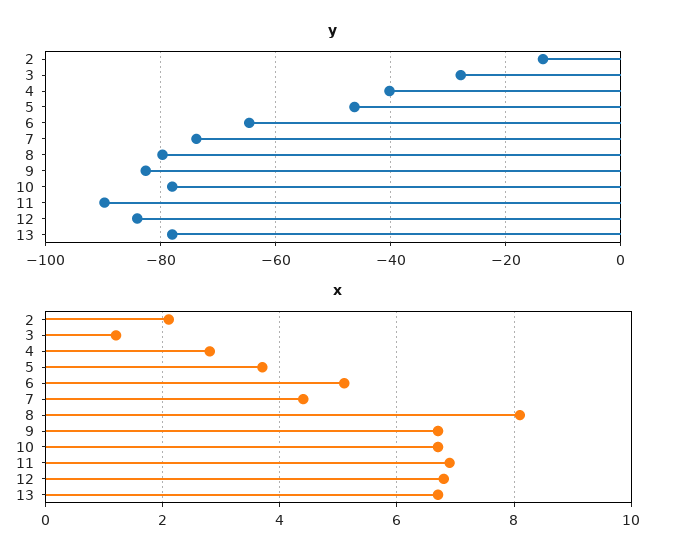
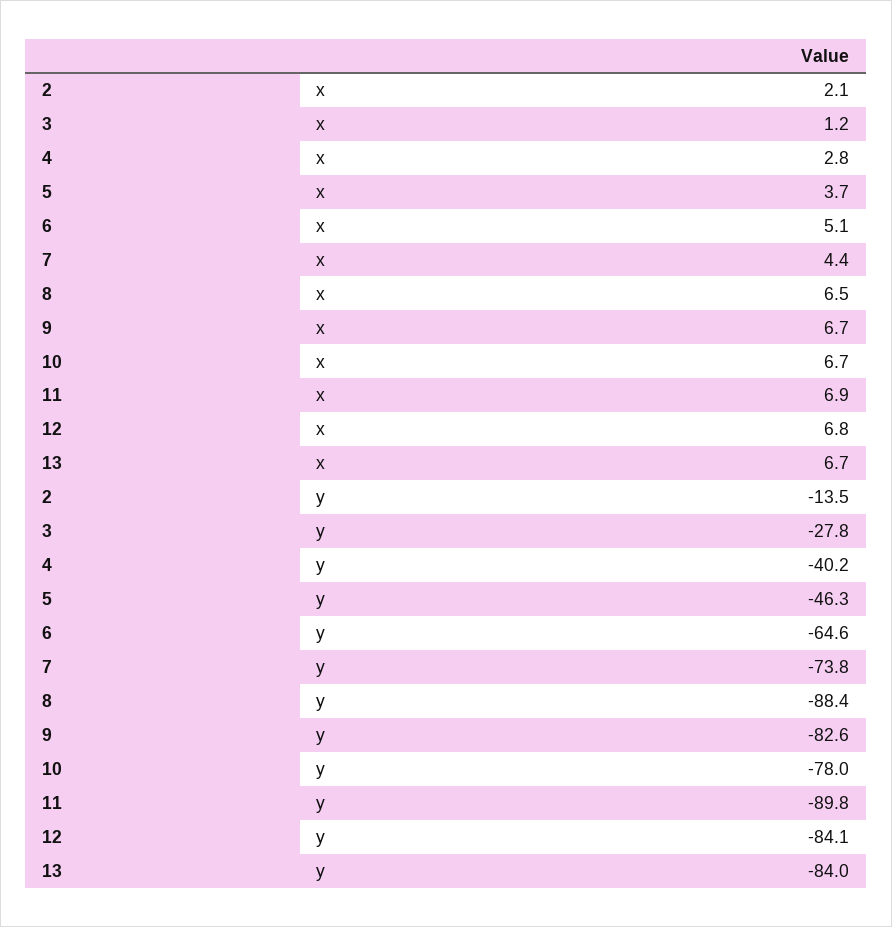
y, 8: -80 -> -88.4
y, 13: -78 -> -84
x, 8: 8 -> 6.5

